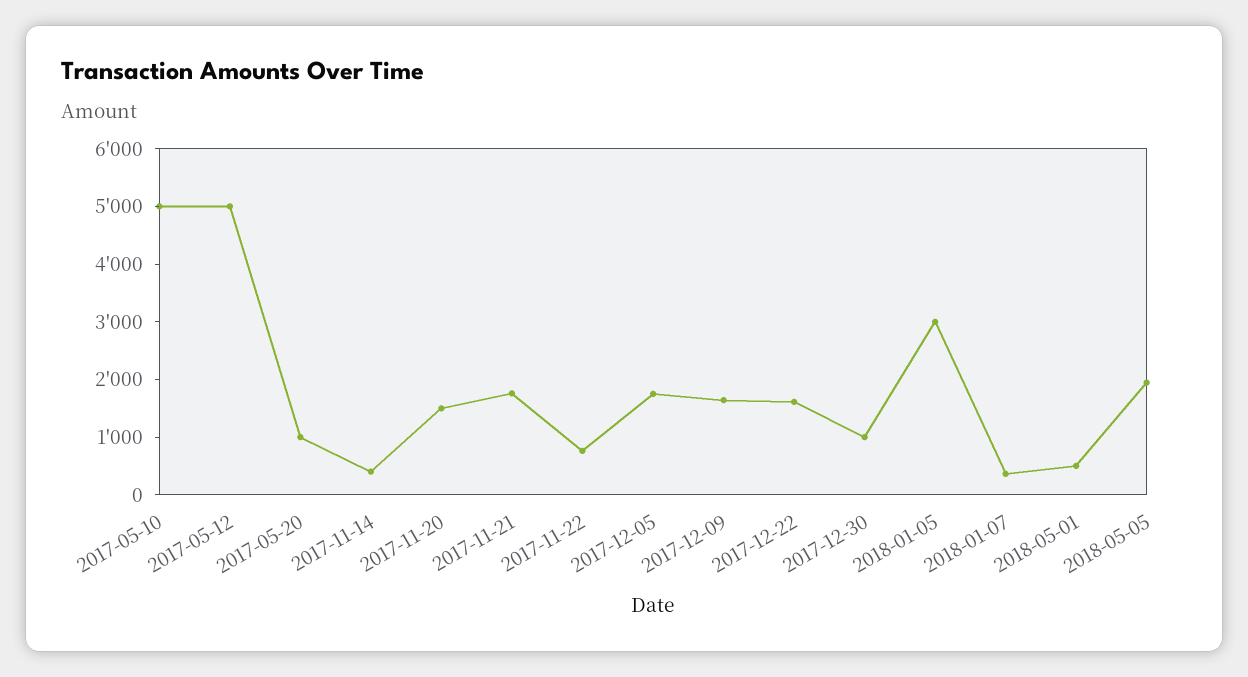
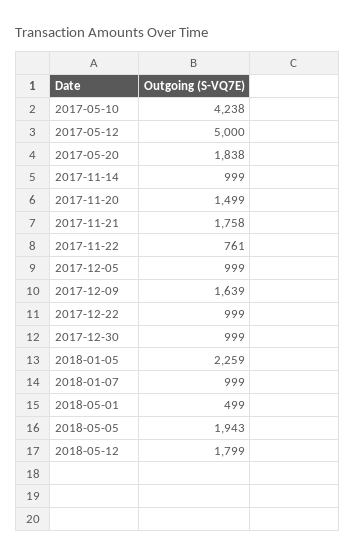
2017-05-10: 5000 -> 4238
2017-05-20: 1000 -> 1838
2017-11-14: 400 -> 999
2017-12-05: 1800 -> 999
2017-12-22: 1600 -> 999
2018-01-05: 3000 -> 2259
2018-01-07: 400 -> 999
2018-05-12: none -> 1799

